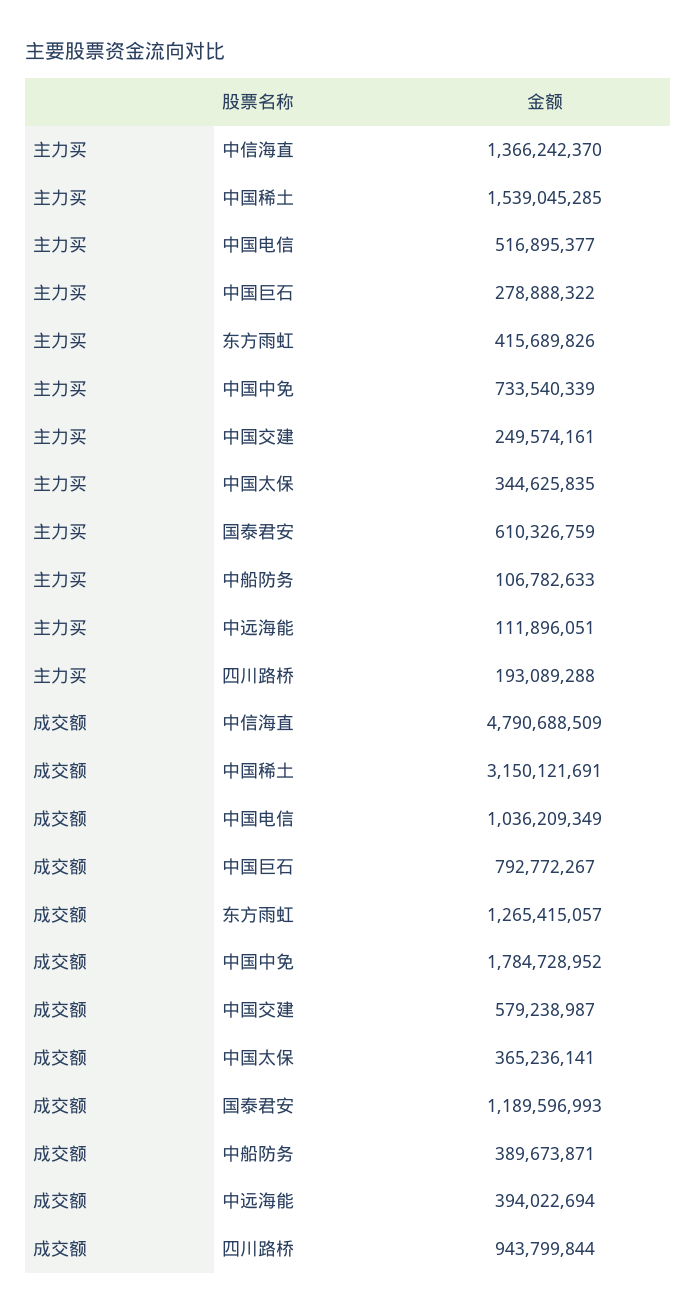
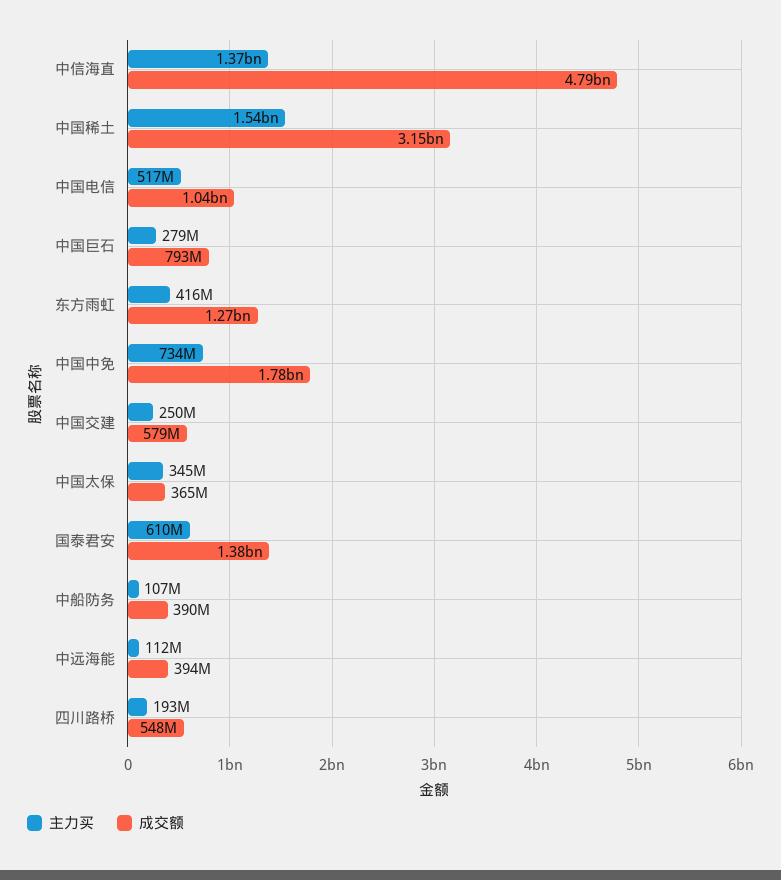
成交额, 国泰君安: 1189596993 -> 1380000000
成交额, 四川路桥: 943799844 -> 548000000

